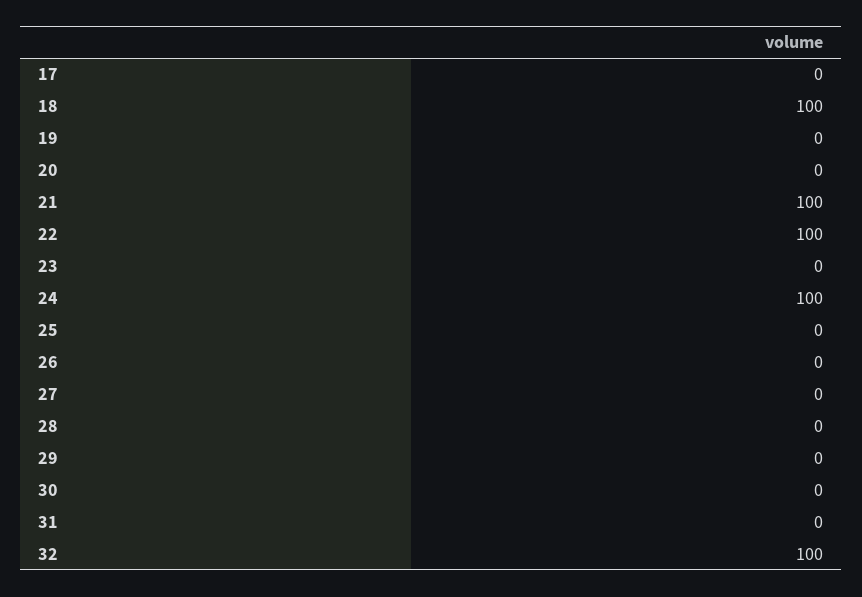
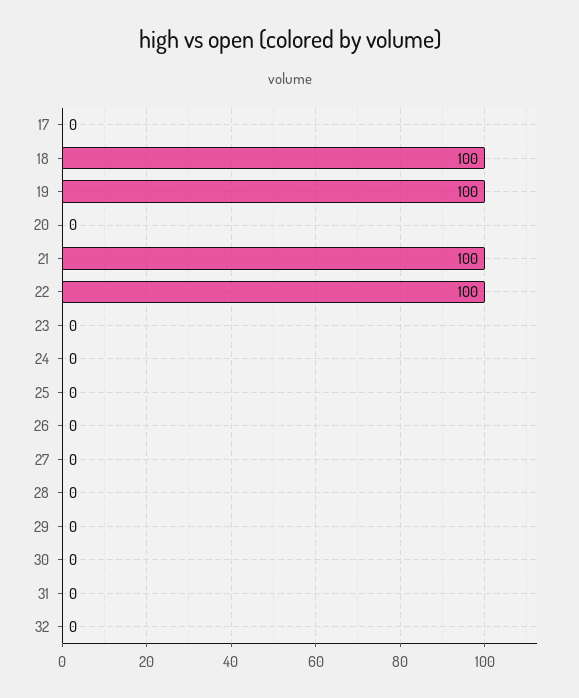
19: 0 -> 100
24: 100 -> 0
32: 100 -> 0

